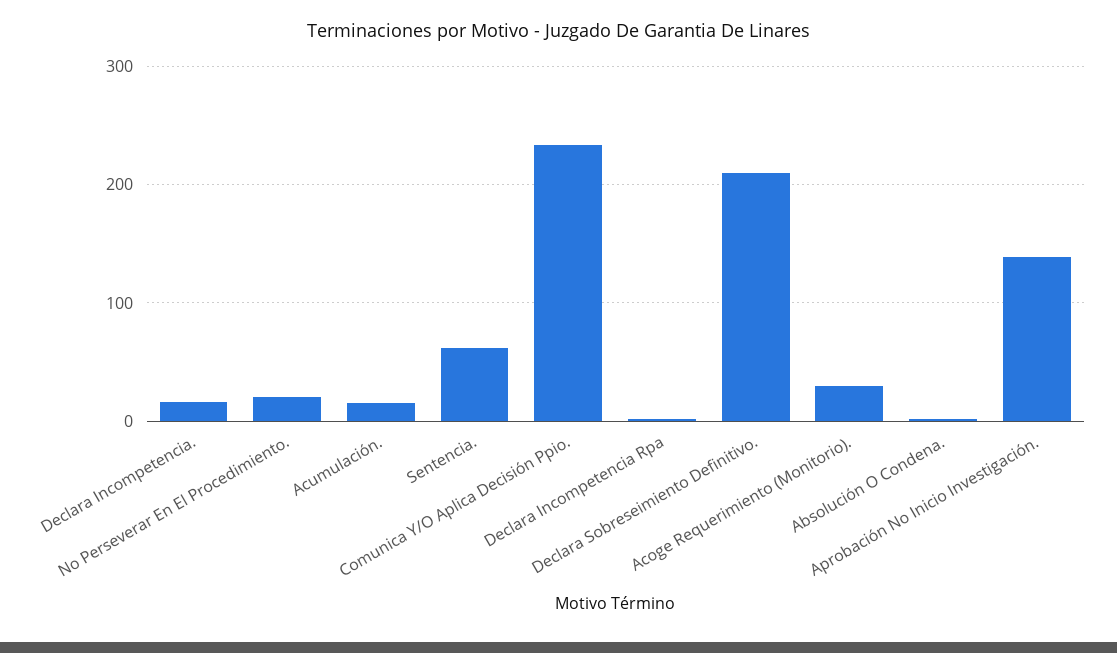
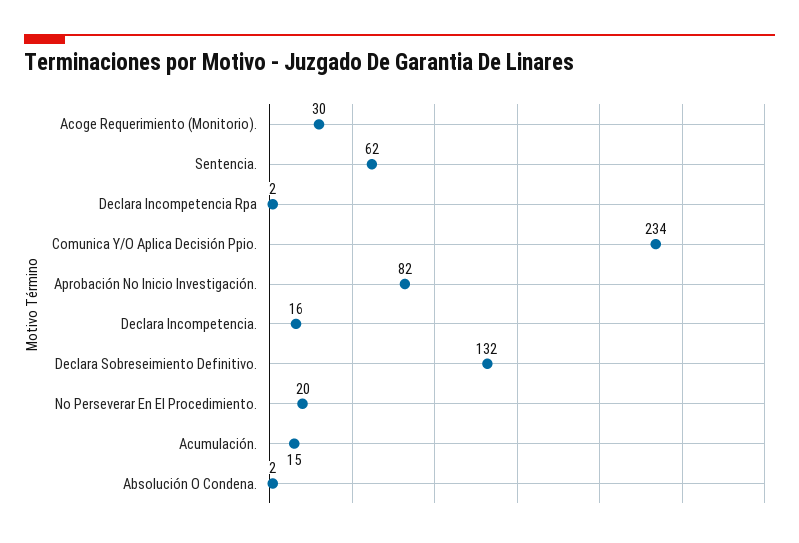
Declara Sobreseimiento Definitivo.: 210 -> 132
Aprobación No Inicio Investigación.: 140 -> 82

